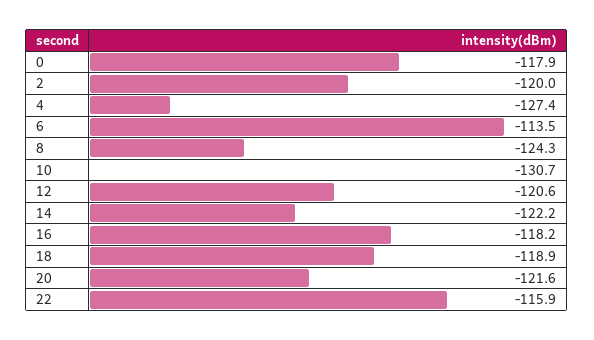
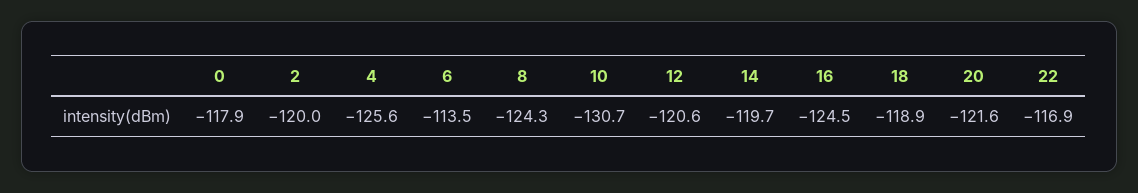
4: -127.4 -> -125.6
14: -122.2 -> -119.7
16: -118.2 -> -124.5
22: -115.9 -> -116.9

